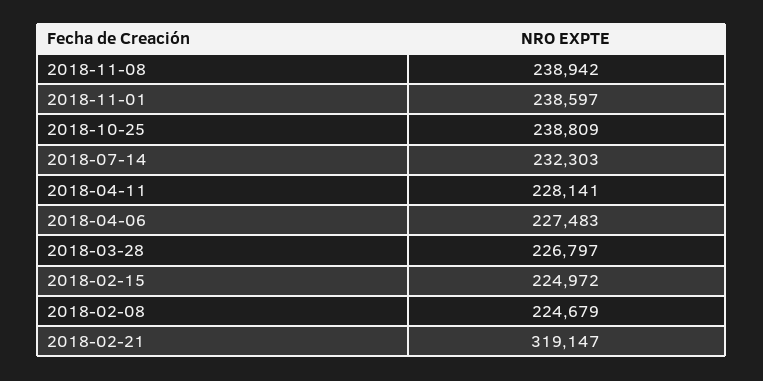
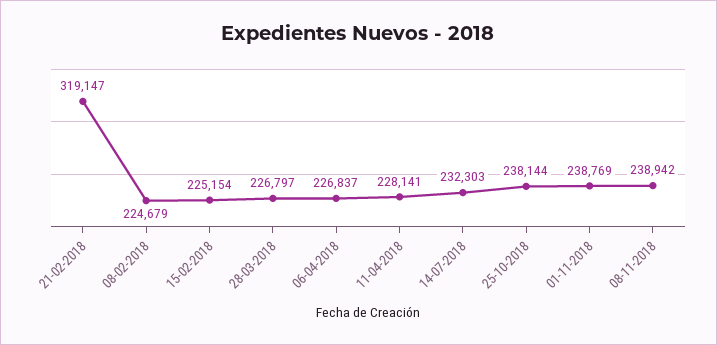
2018-11-01: 238597 -> 238769
2018-10-25: 238809 -> 238144
2018-04-06: 227483 -> 226837
2018-02-15: 224972 -> 225154

